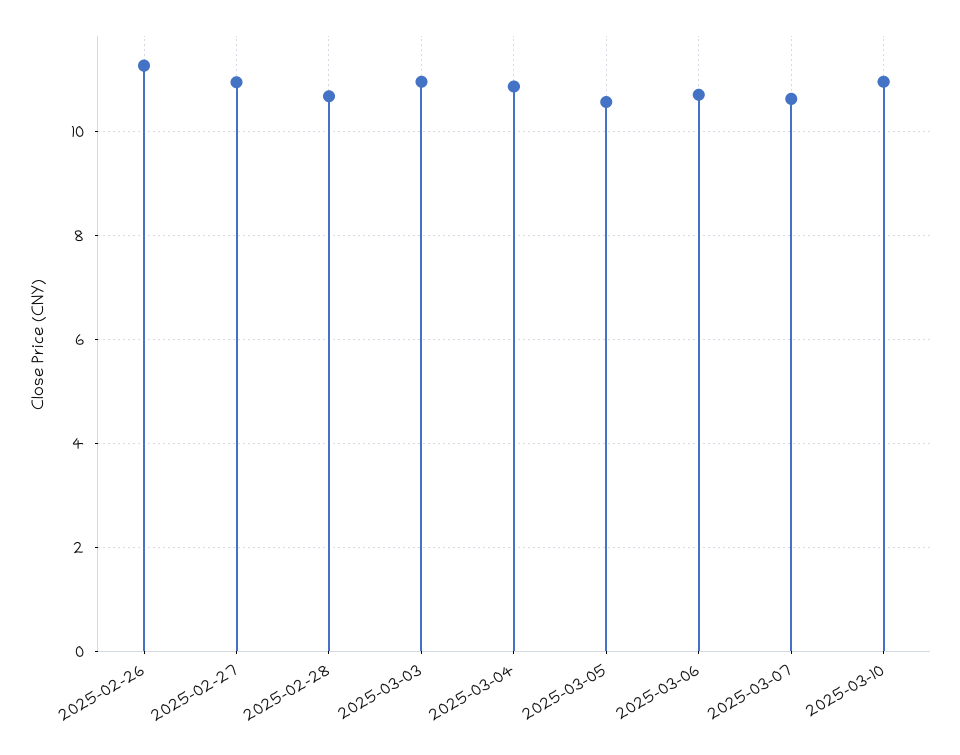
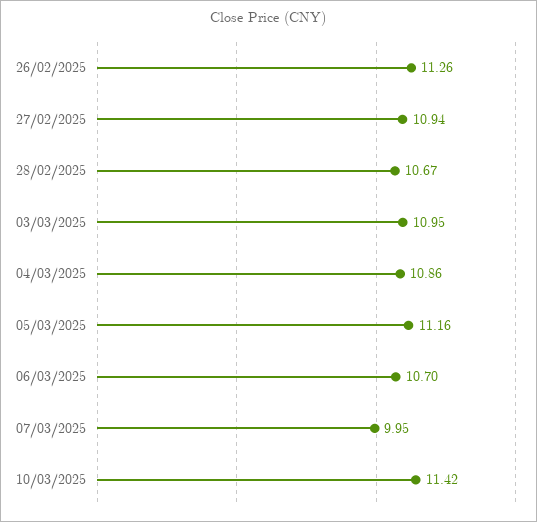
2025-03-05: 10.6 -> 11.16
2025-03-07: 10.6 -> 9.95
2025-03-10: 11 -> 11.42

